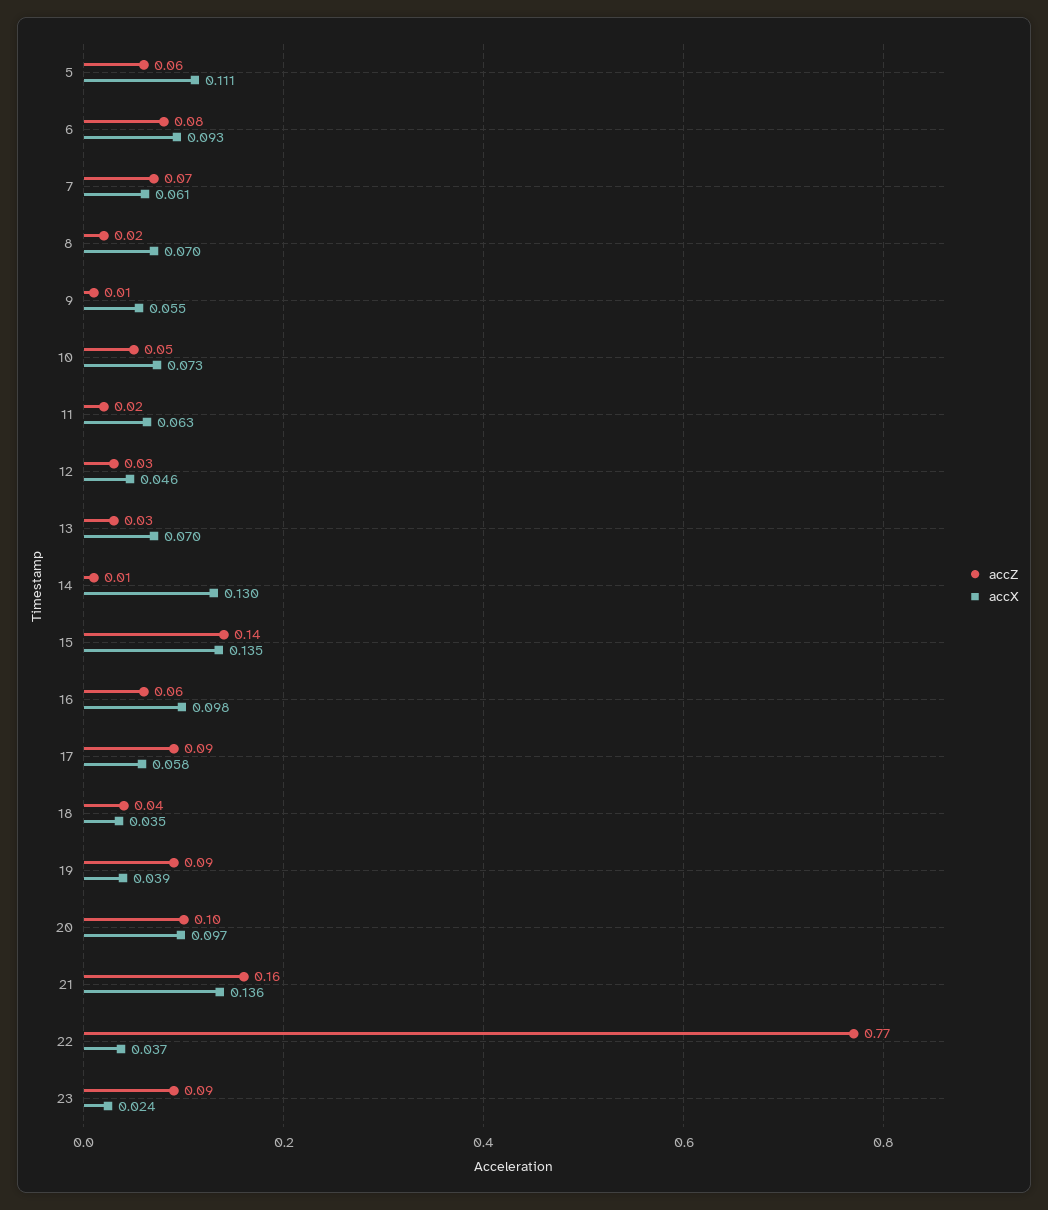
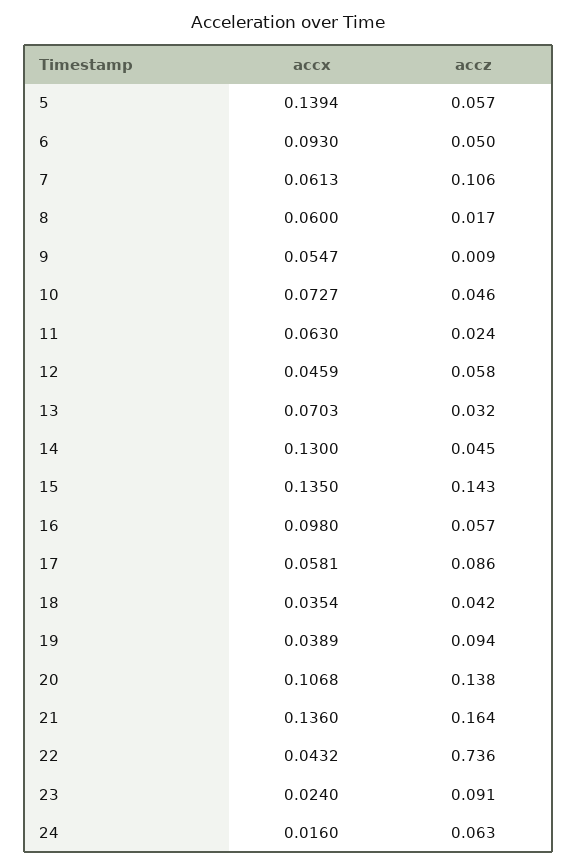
accX, 5: 0.111 -> 0.1394
accZ, 6: 0.08 -> 0.05
accZ, 7: 0.07 -> 0.106
accX, 8: 0.07 -> 0.06
accZ, 12: 0.03 -> 0.058
accZ, 14: 0.01 -> 0.045
accZ, 20: 0.1 -> 0.138
accX, 20: 0.097 -> 0.1068
accZ, 22: 0.77 -> 0.736
accX, 22: 0.037 -> 0.0432
accX, 24: none -> 0.016
accZ, 24: none -> 0.063

